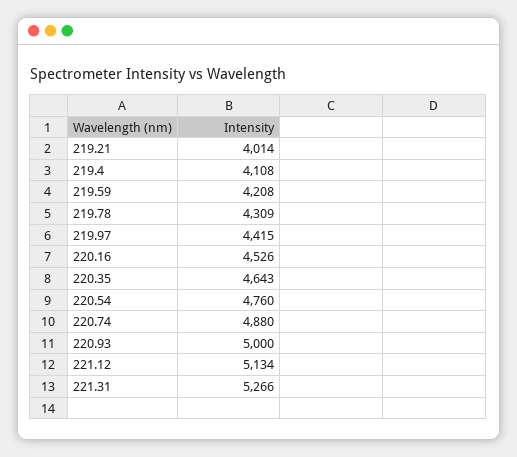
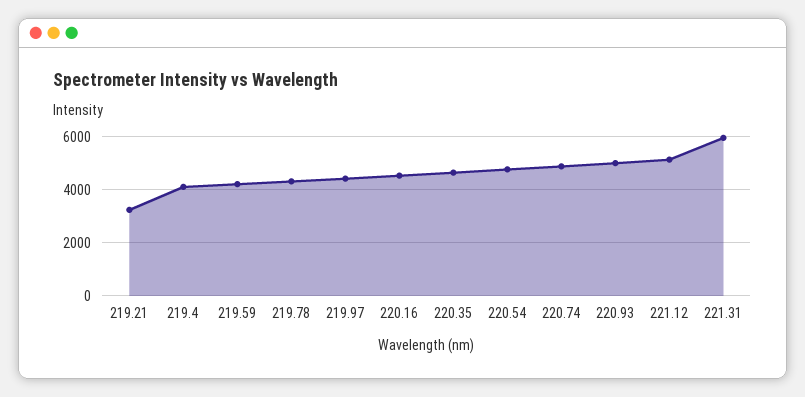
219.21: 4014 -> 3250
221.31: 5266 -> 6000

